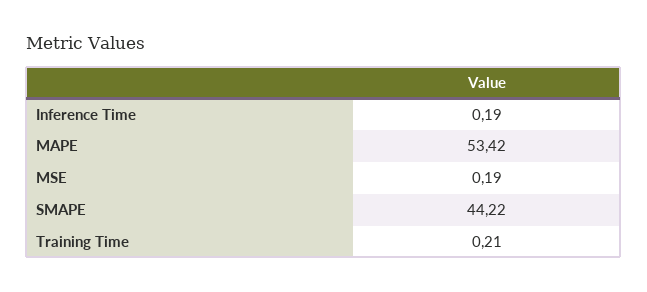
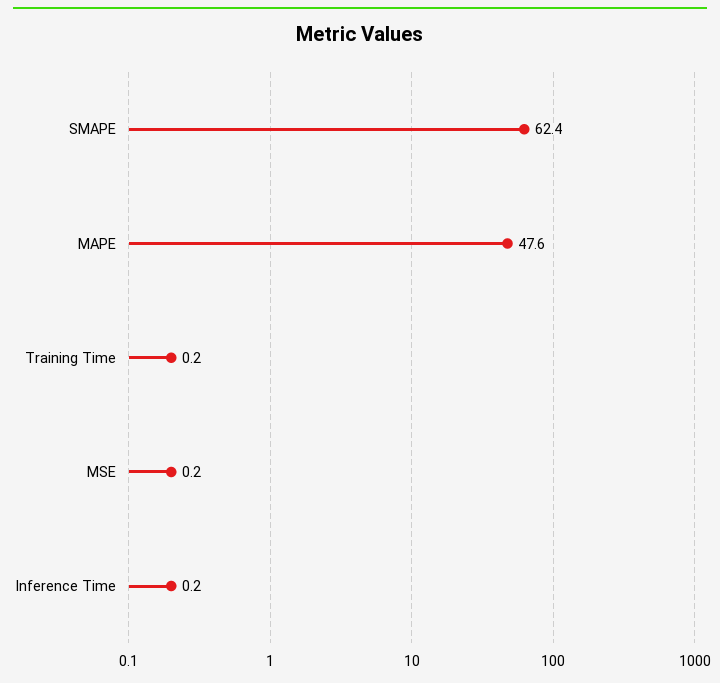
MAPE: 53.42 -> 47.6
SMAPE: 44.22 -> 62.4

